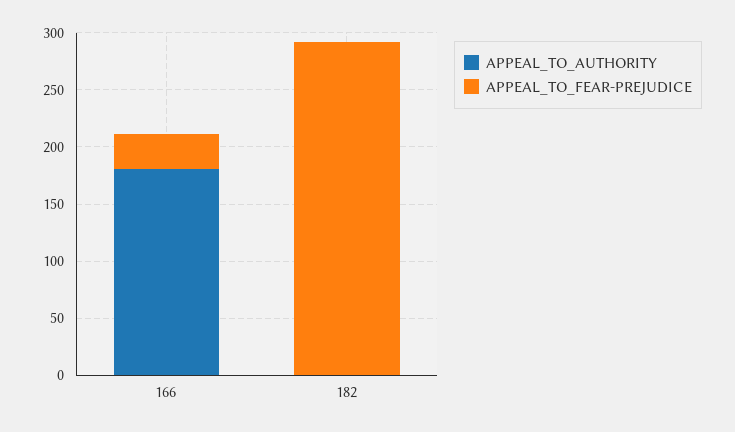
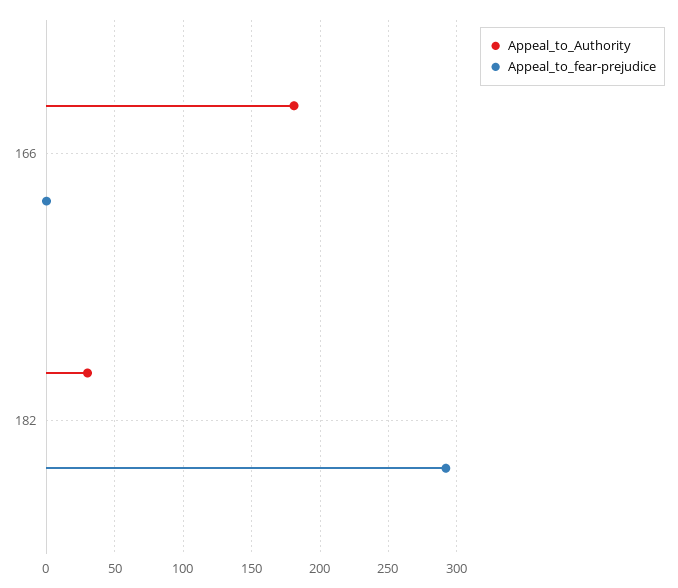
APPEAL_TO_FEAR-PREJUDICE, 166: 30 -> 0
APPEAL_TO_AUTHORITY, 182: 0 -> 30

